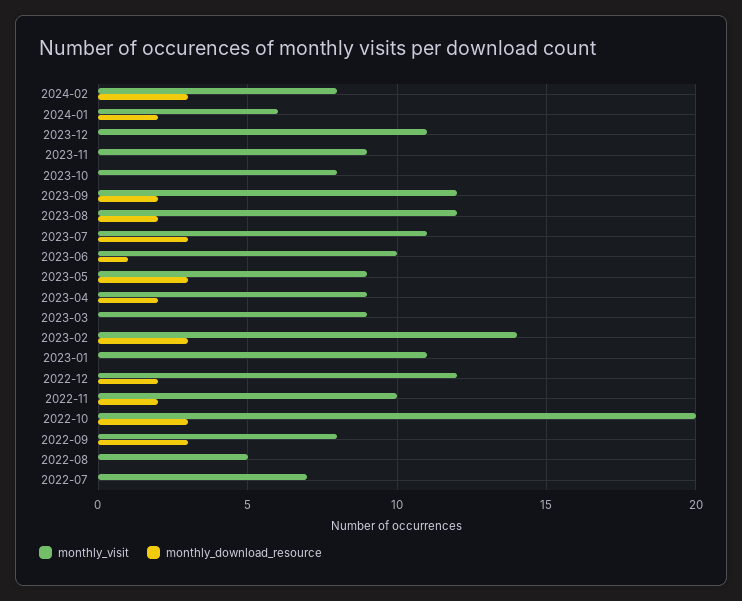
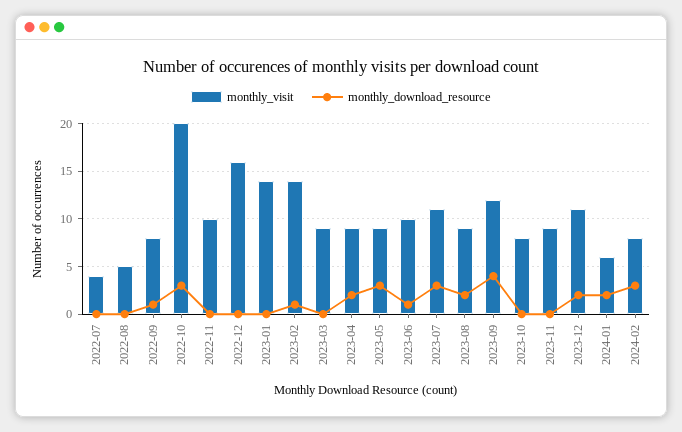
monthly_download_resource, 2023-12: 0 -> 2
monthly_download_resource, 2023-09: 2 -> 4
monthly_visit, 2023-08: 12 -> 9
monthly_download_resource, 2023-02: 3 -> 1
monthly_visit, 2023-01: 11 -> 14
monthly_visit, 2022-12: 12 -> 16
monthly_download_resource, 2022-12: 2 -> 0
monthly_download_resource, 2022-11: 2 -> 0
monthly_download_resource, 2022-09: 3 -> 1
monthly_visit, 2022-07: 7 -> 4

